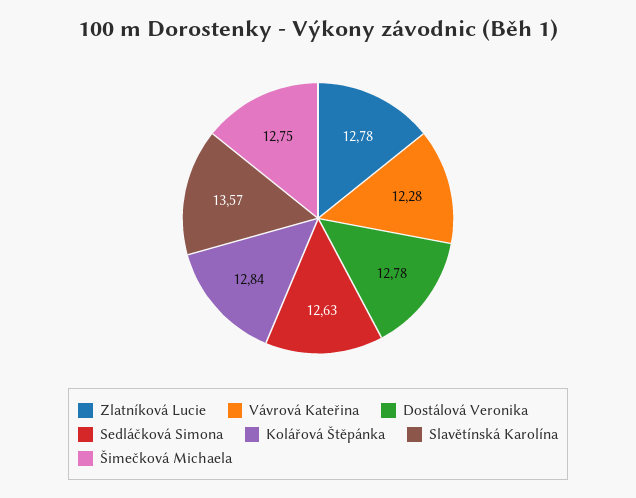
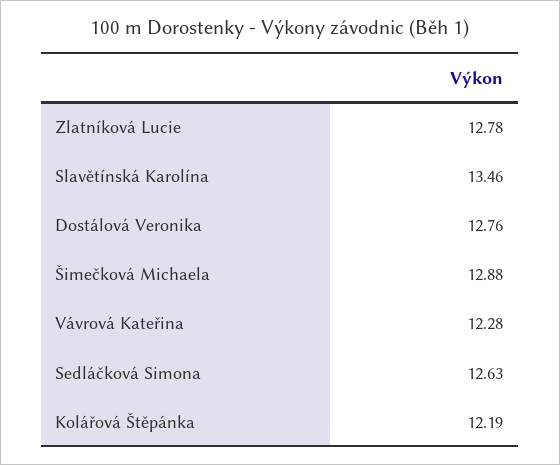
Dostálová Veronika: 12.78 -> 12.76
Kolářová Štěpánka: 12.84 -> 12.19
Slavětínská Karolína: 13.57 -> 13.46
Šimečková Michaela: 12.75 -> 12.88

